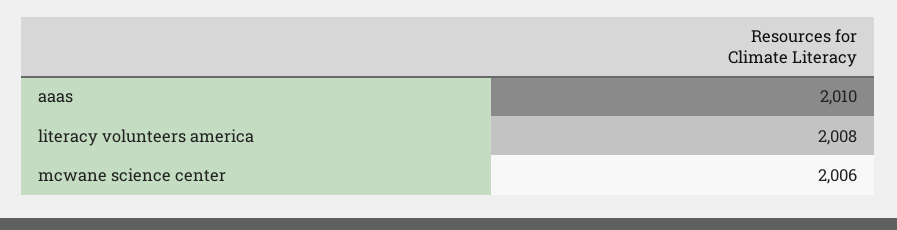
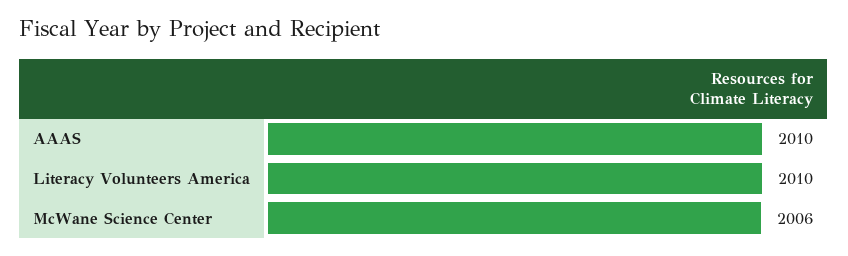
literacy volunteers america: 2008 -> 2010

